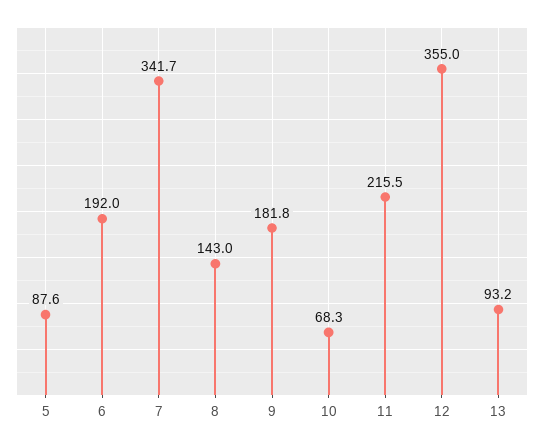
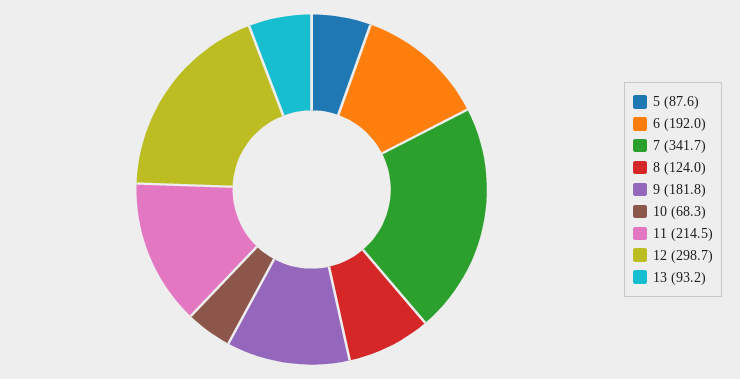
8: 143 -> 124
11: 215.5 -> 214.5
12: 355 -> 298.7

